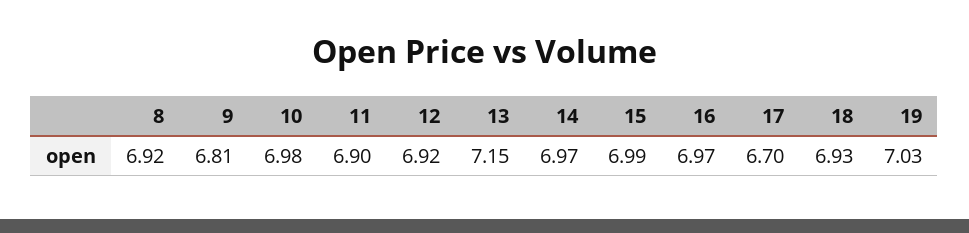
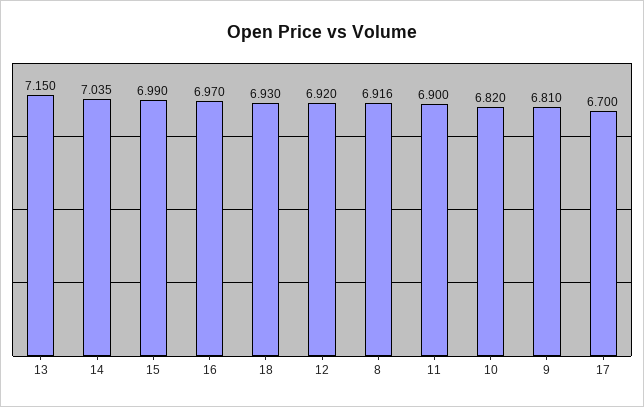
10: 6.98 -> 6.82
14: 6.97 -> 7.035
19: 7.03 -> none

